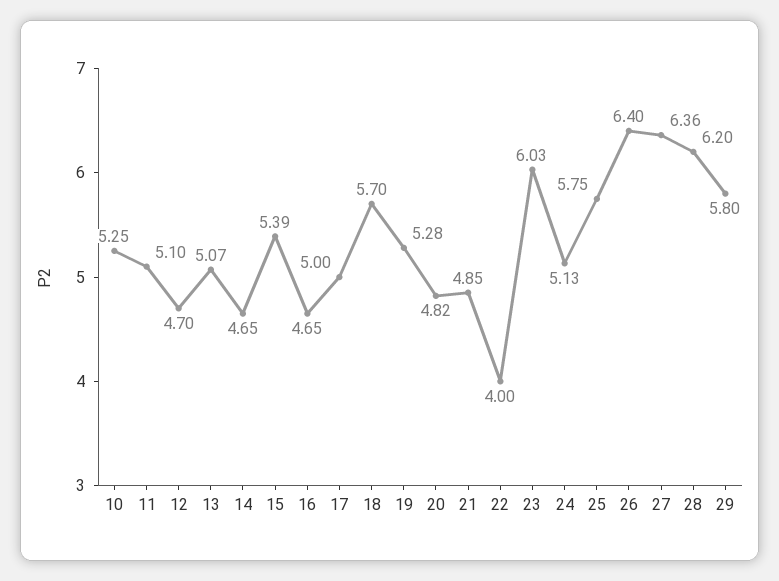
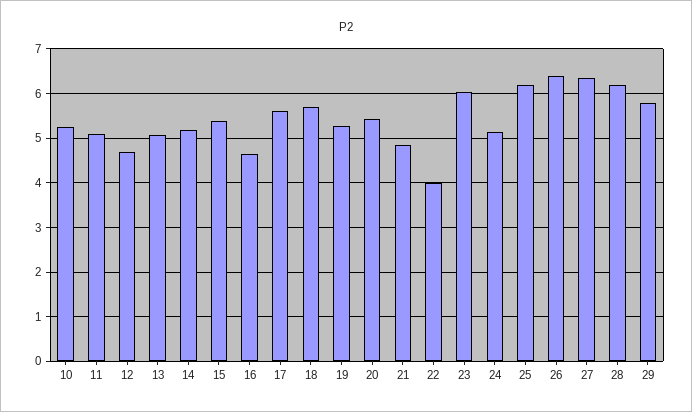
14: 4.65 -> 5.2
17: 5 -> 5.6
20: 4.82 -> 5.4
25: 5.75 -> 6.2

